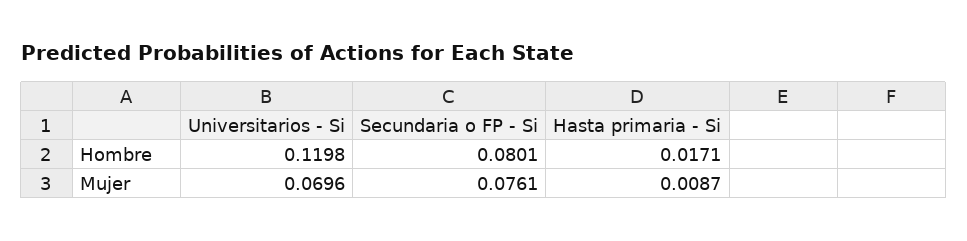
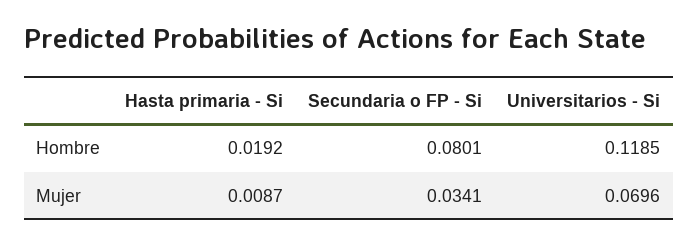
Universitarios - Si, Hombre: 0.1198 -> 0.1185
Hasta primaria - Si, Hombre: 0.0171 -> 0.0192
Secundaria o FP - Si, Mujer: 0.0761 -> 0.0341

